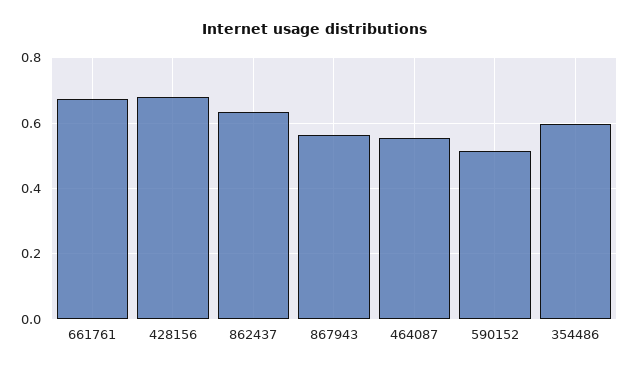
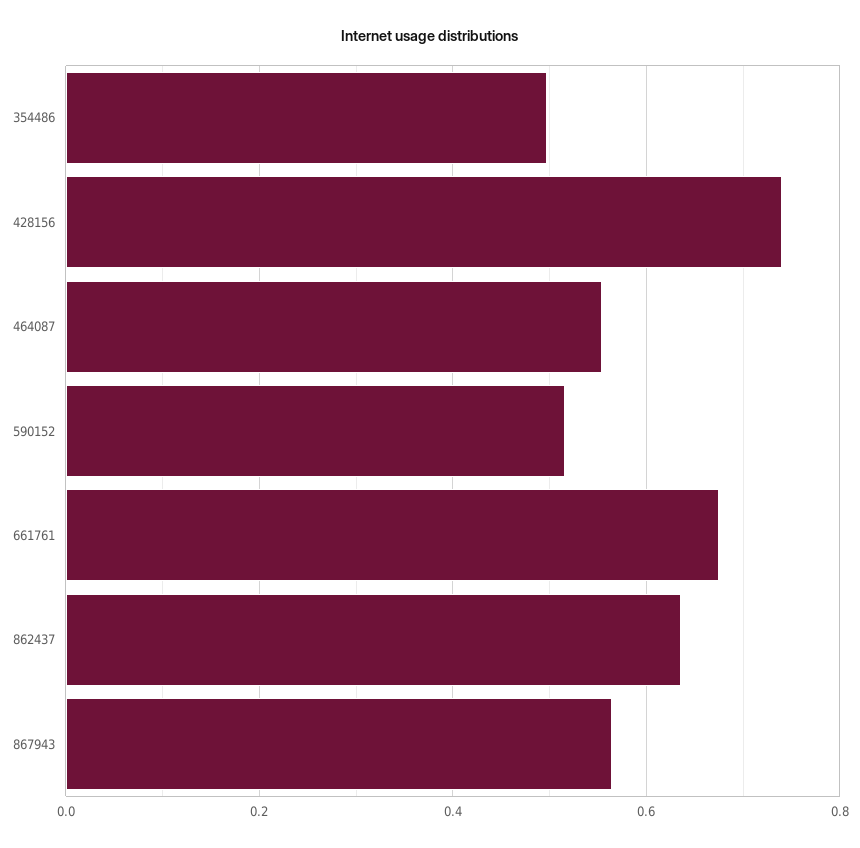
428156: 0.68 -> 0.74
354486: 0.6 -> 0.5

